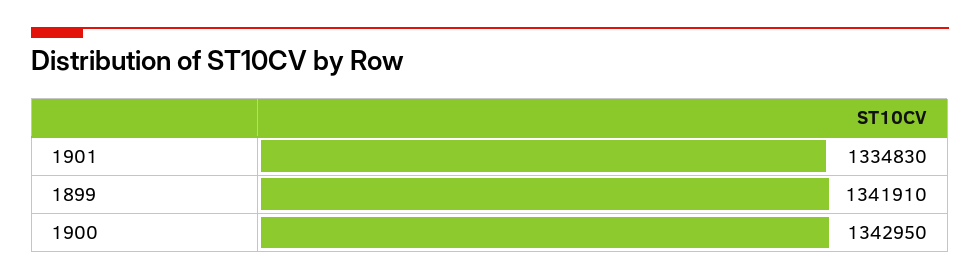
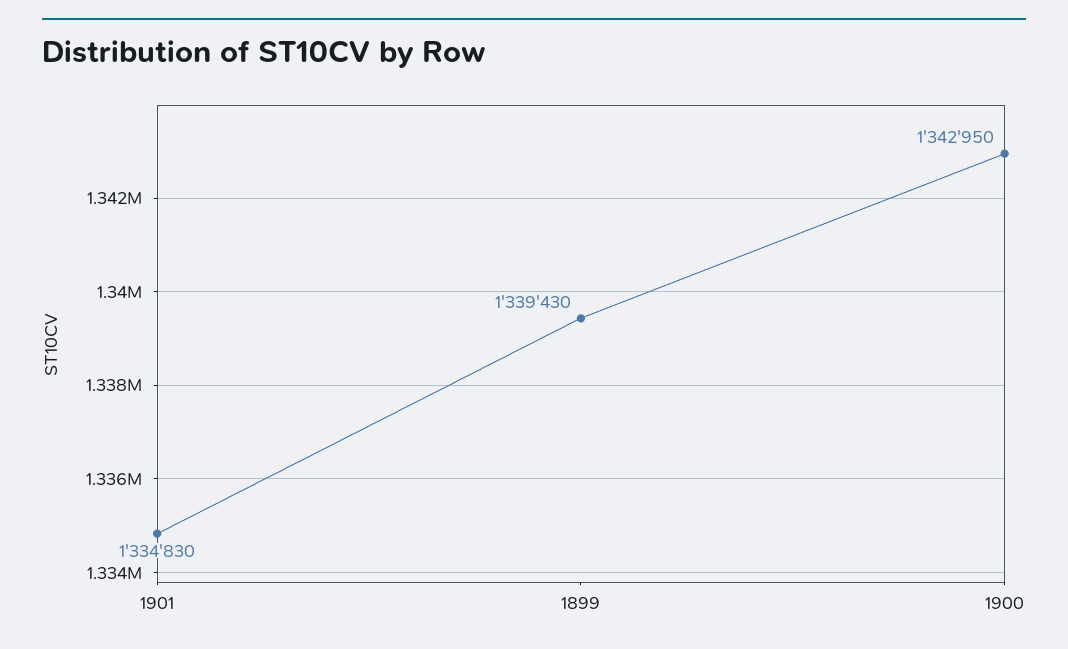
1899: 1341910 -> 1339430

